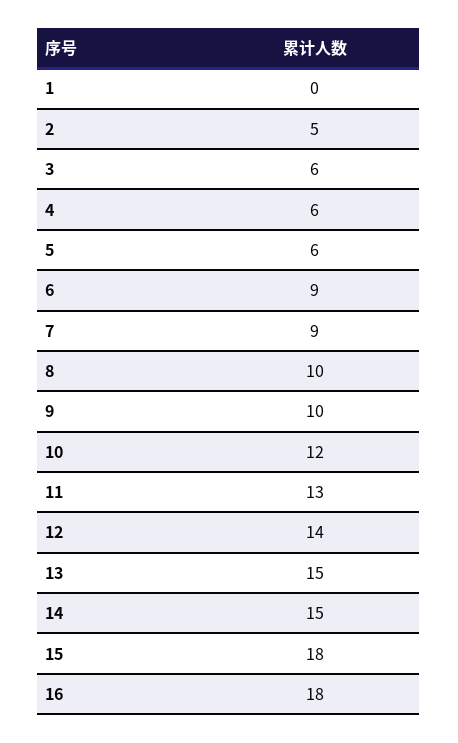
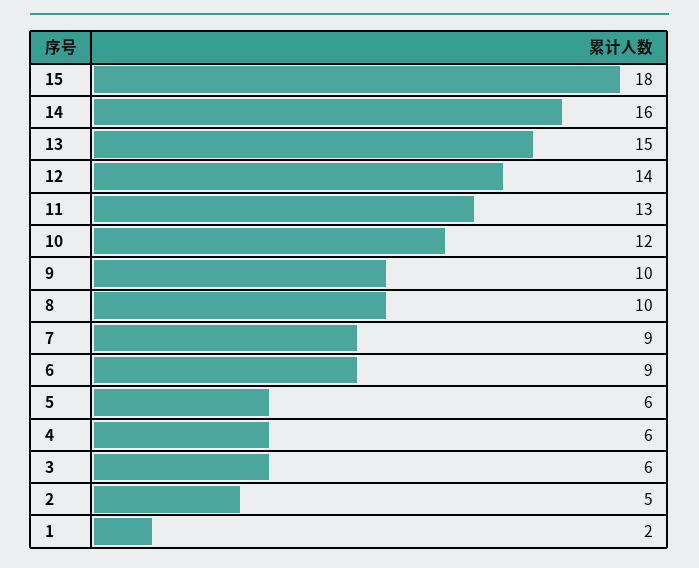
1: 0 -> 2
14: 15 -> 16
16: 18 -> none

